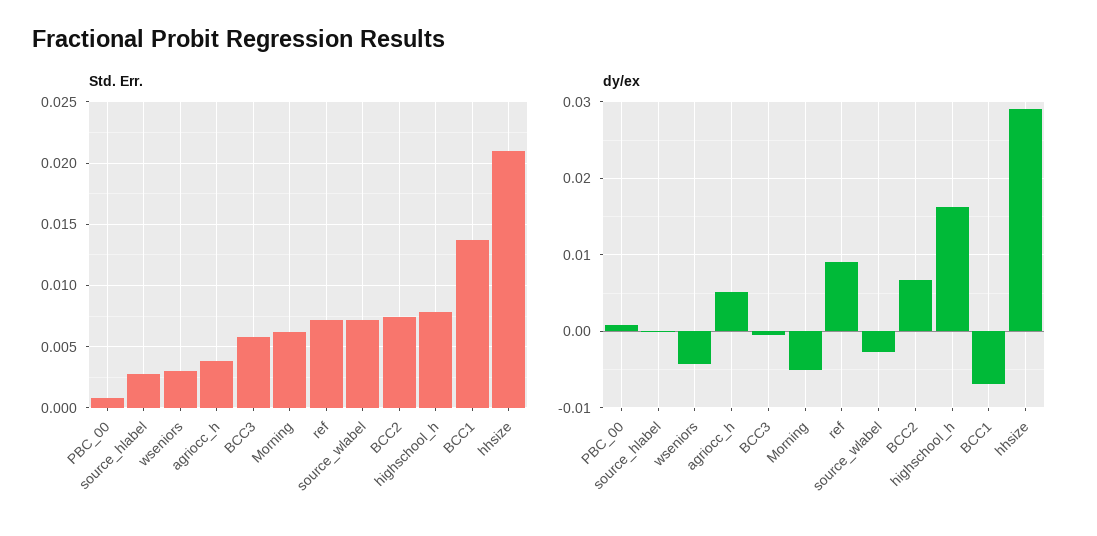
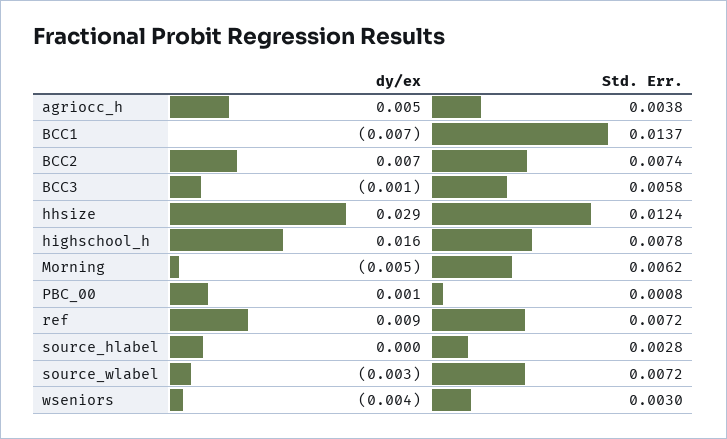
Std. Err., hhsize: 0.021 -> 0.0124

